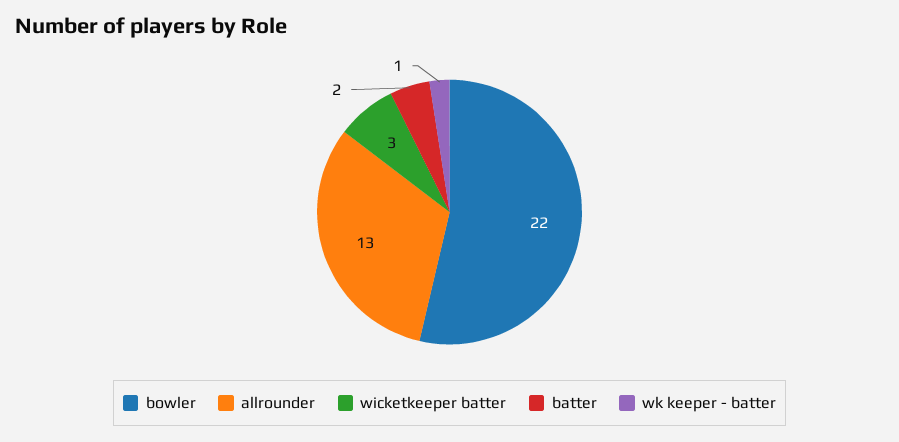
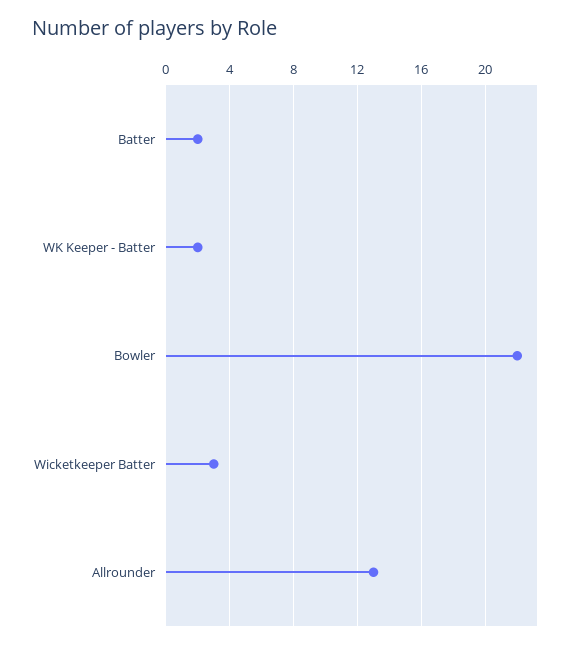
wk keeper - batter: 1 -> 2

